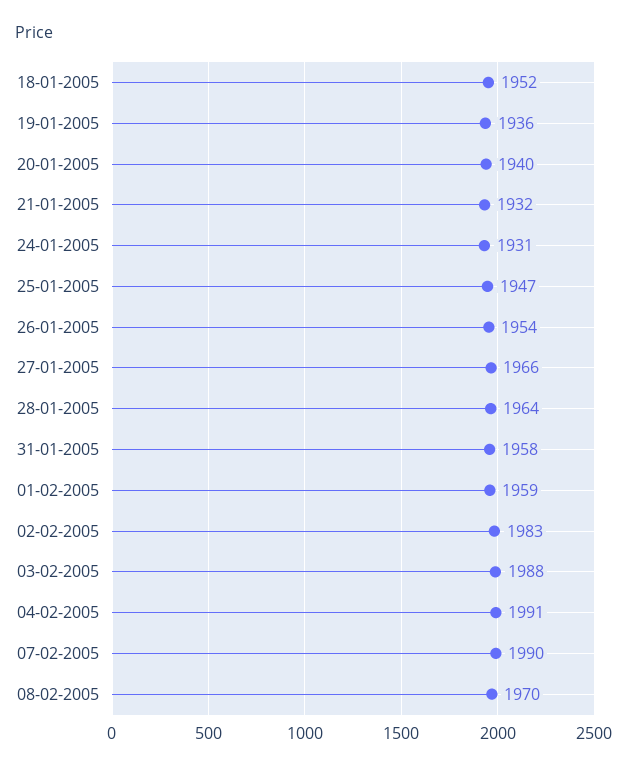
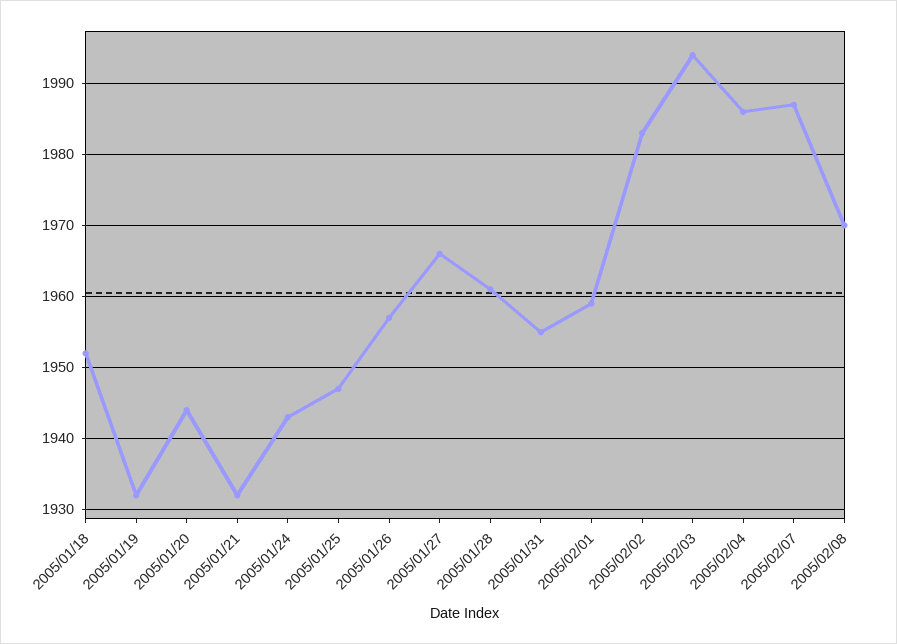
19-01-2005: 1936 -> 1932
20-01-2005: 1940 -> 1944
24-01-2005: 1931 -> 1943
26-01-2005: 1954 -> 1957
28-01-2005: 1964 -> 1961
31-01-2005: 1958 -> 1955
03-02-2005: 1988 -> 1994
04-02-2005: 1991 -> 1986
07-02-2005: 1990 -> 1987

